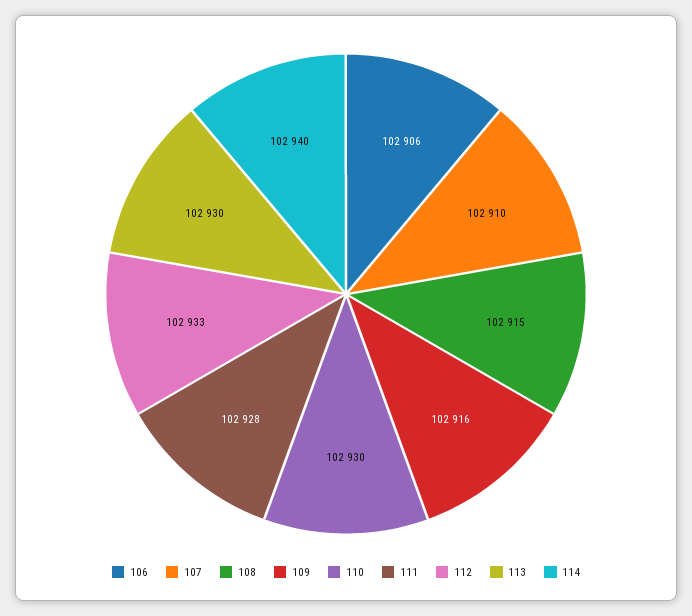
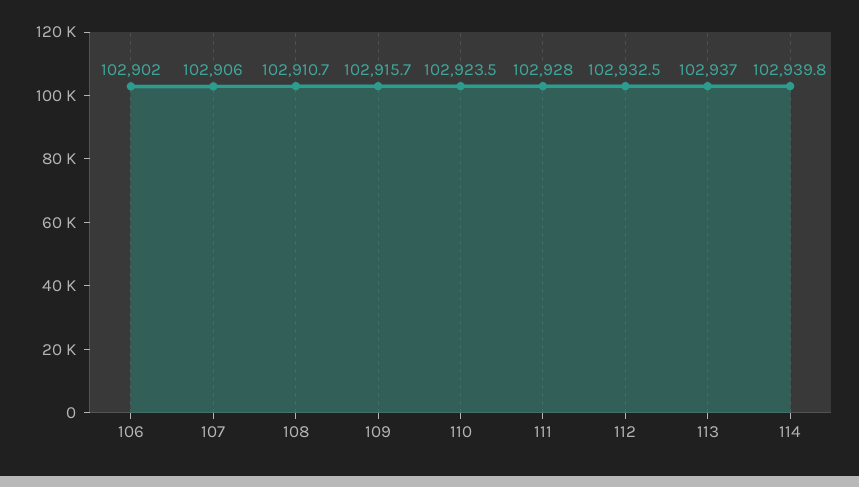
106: 102906 -> 102902
107: 102910 -> 102906
108: 102915 -> 102910.7
110: 102930 -> 102923.5
113: 102930 -> 102937

